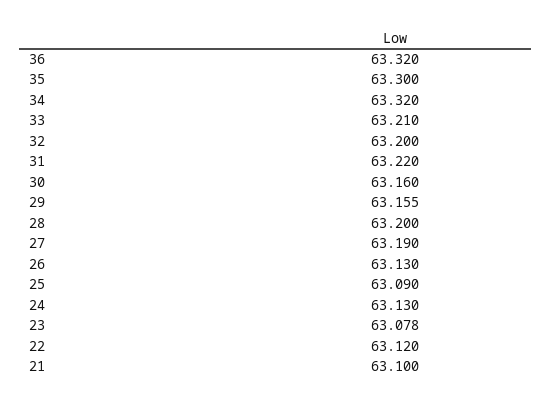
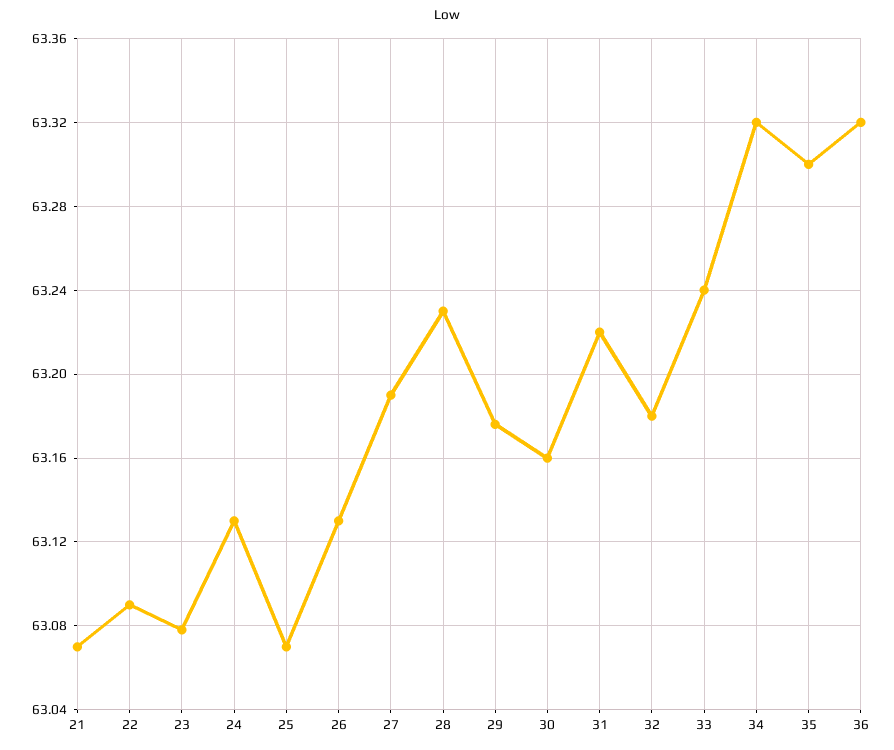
33: 63.21 -> 63.24
32: 63.2 -> 63.18
29: 63.155 -> 63.175
28: 63.2 -> 63.23
25: 63.09 -> 63.07
22: 63.12 -> 63.09
21: 63.1 -> 63.07

